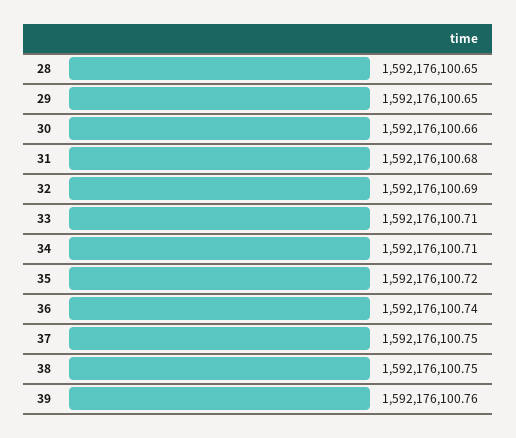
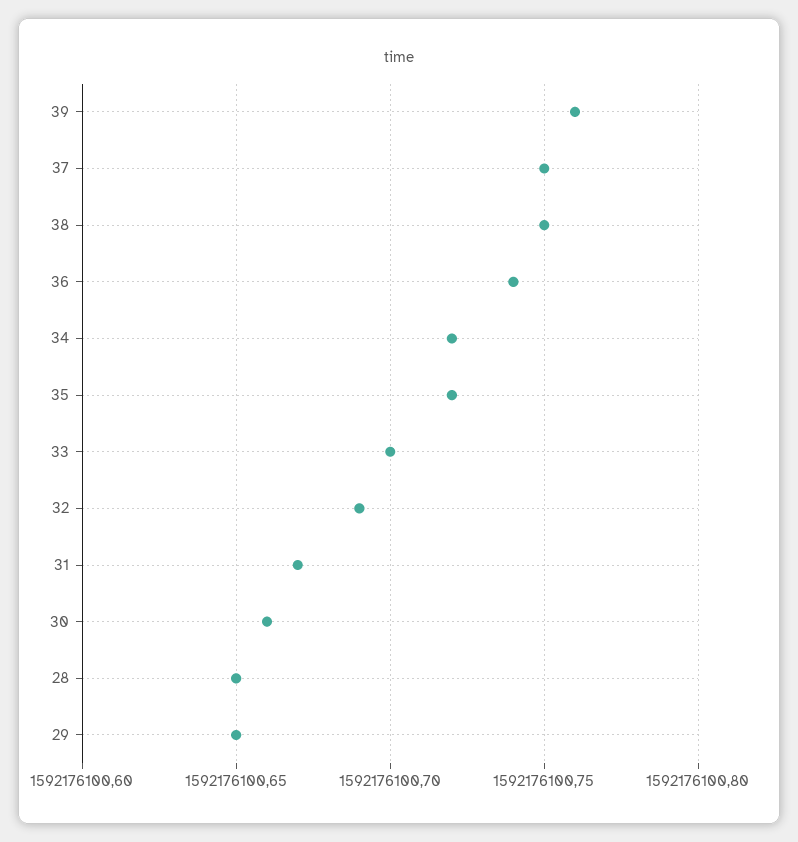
31: 1592176100.68 -> 1592176100.67
33: 1592176100.71 -> 1592176100.7
34: 1592176100.71 -> 1592176100.72

